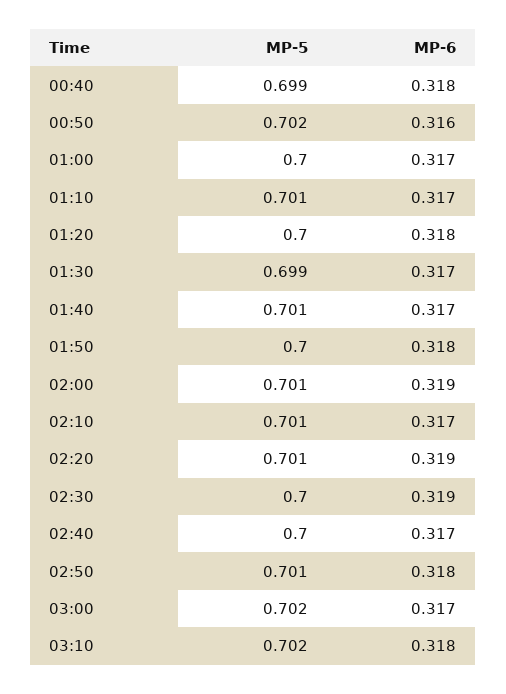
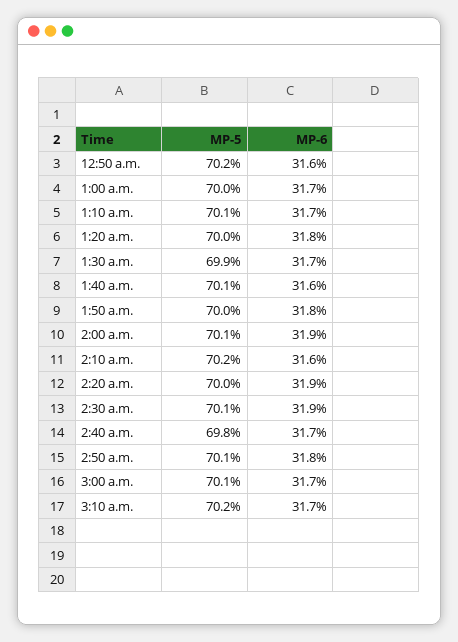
MP-5, 00:40: 0.699 -> none
MP-6, 00:40: 0.318 -> none
MP-6, 01:40: 0.317 -> 0.316
MP-5, 02:10: 0.701 -> 0.702
MP-6, 02:10: 0.317 -> 0.316
MP-5, 02:20: 0.701 -> 0.7
MP-5, 02:30: 0.7 -> 0.701
MP-5, 02:40: 0.7 -> 0.698
MP-5, 03:00: 0.702 -> 0.701
MP-6, 03:10: 0.318 -> 0.317

